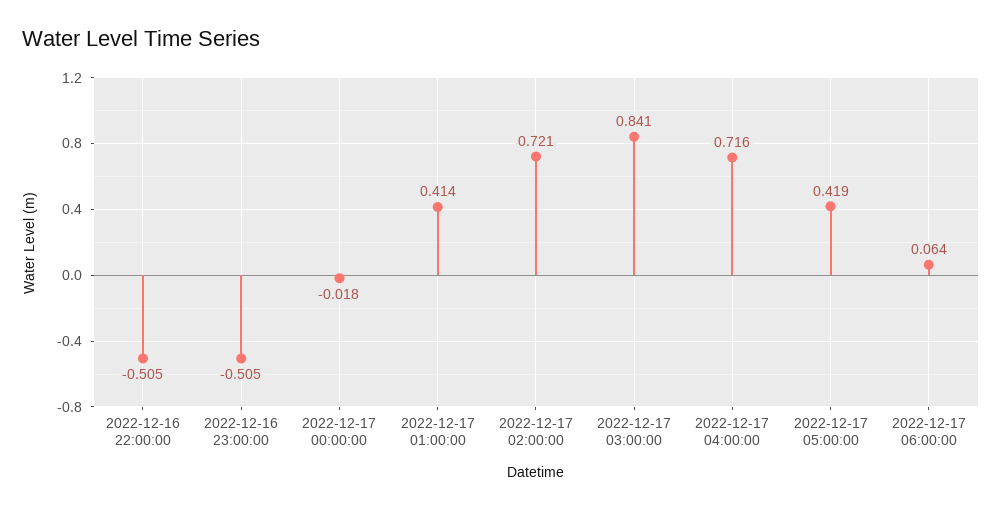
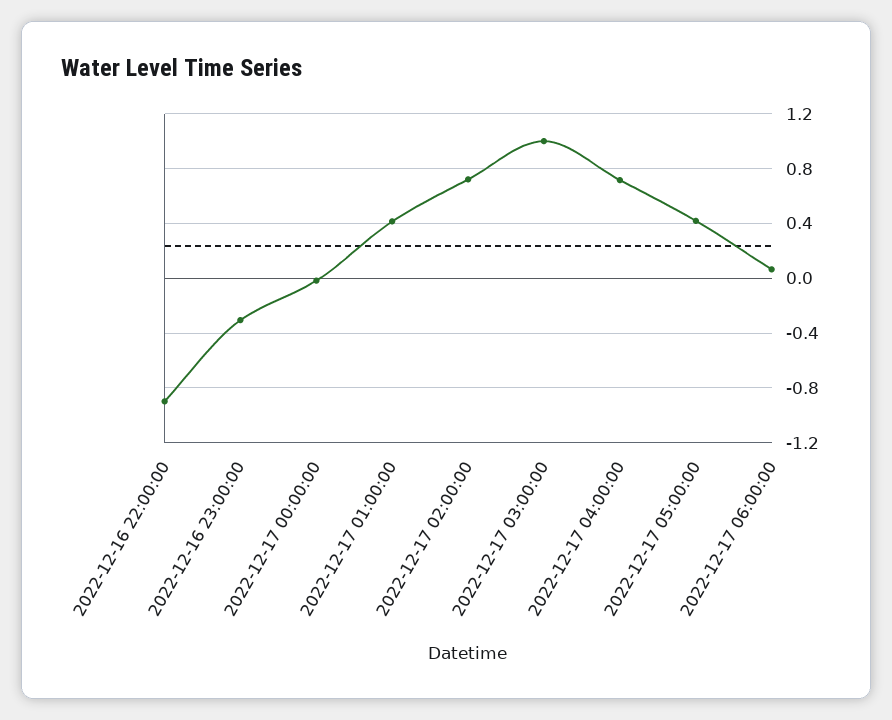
2022-12-16 22:00:00: -0.505 -> -0.9
2022-12-16 23:00:00: -0.505 -> -0.3
2022-12-17 03:00:00: 0.841 -> 1

